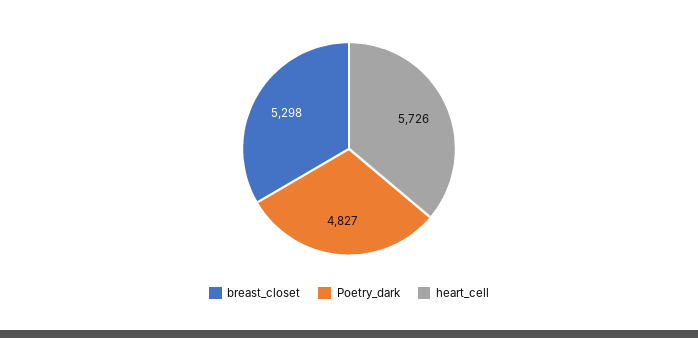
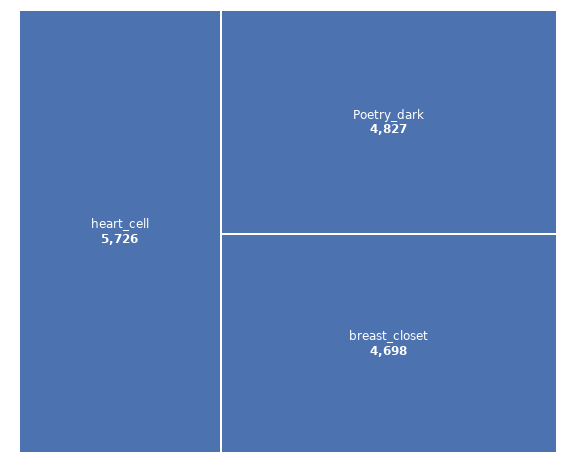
breast_closet: 5298 -> 4698

